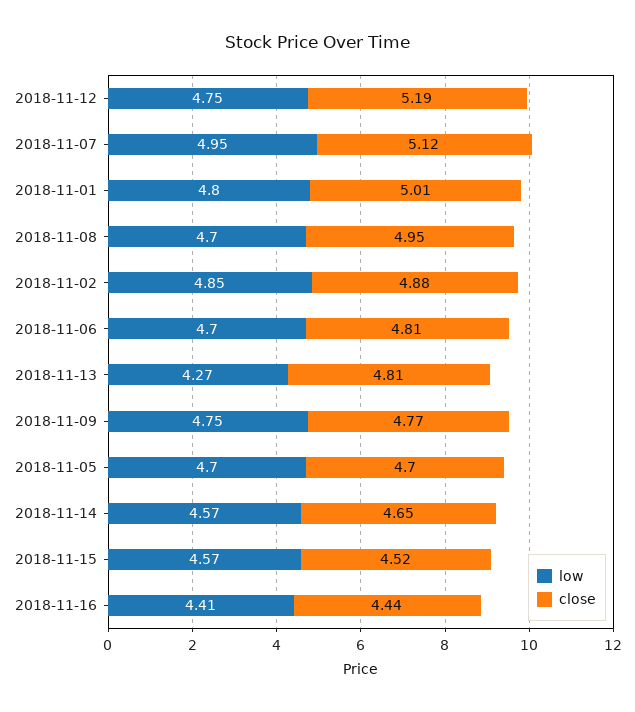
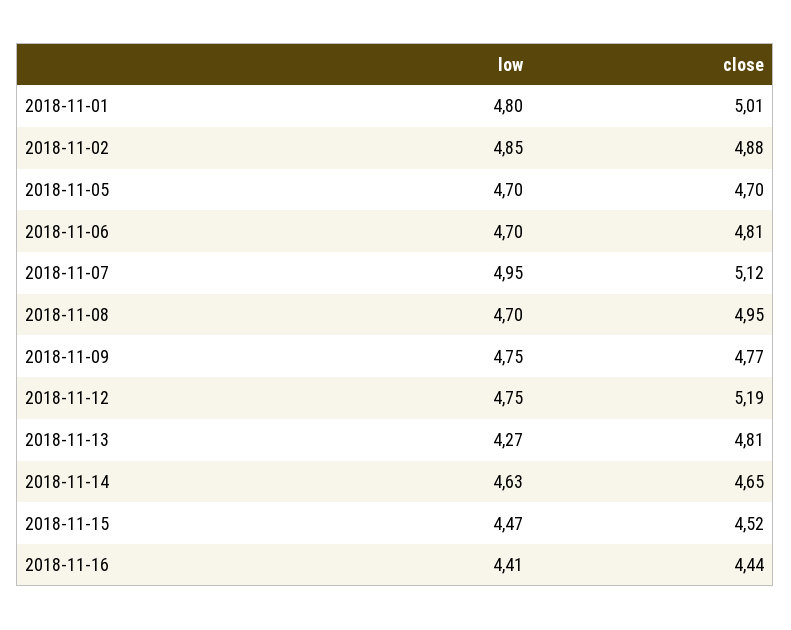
low, 2018-11-14: 4.57 -> 4.63
low, 2018-11-15: 4.57 -> 4.47

